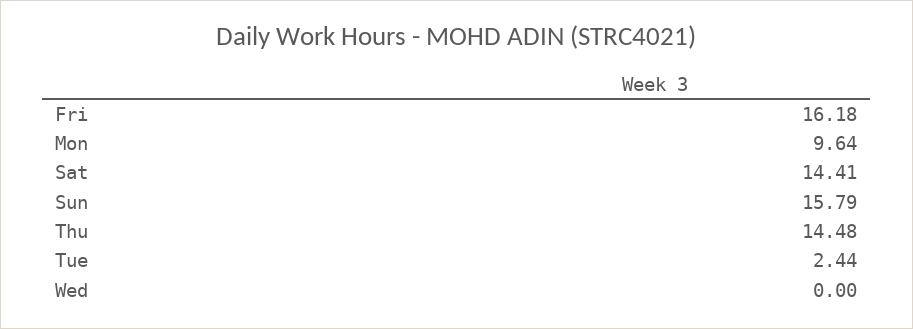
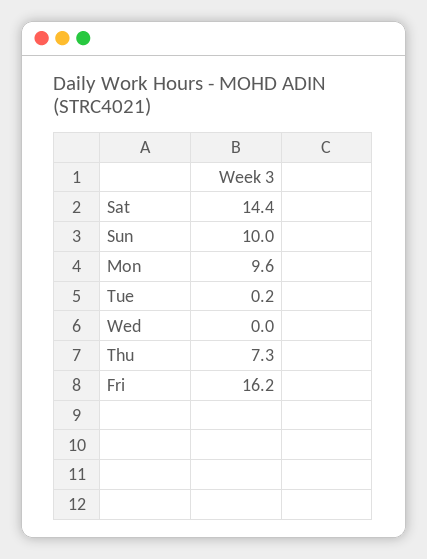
Sun: 15.79 -> 10
Thu: 14.48 -> 7.3
Tue: 2.44 -> 0.2

